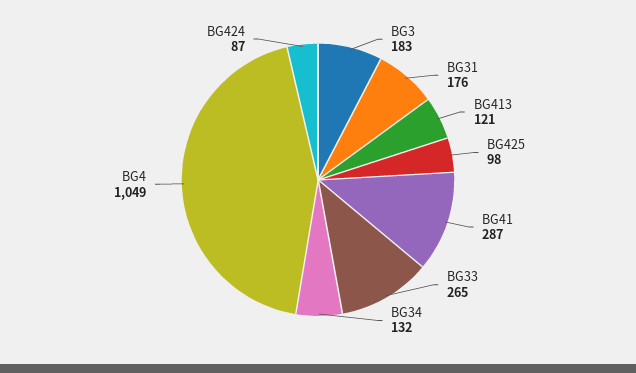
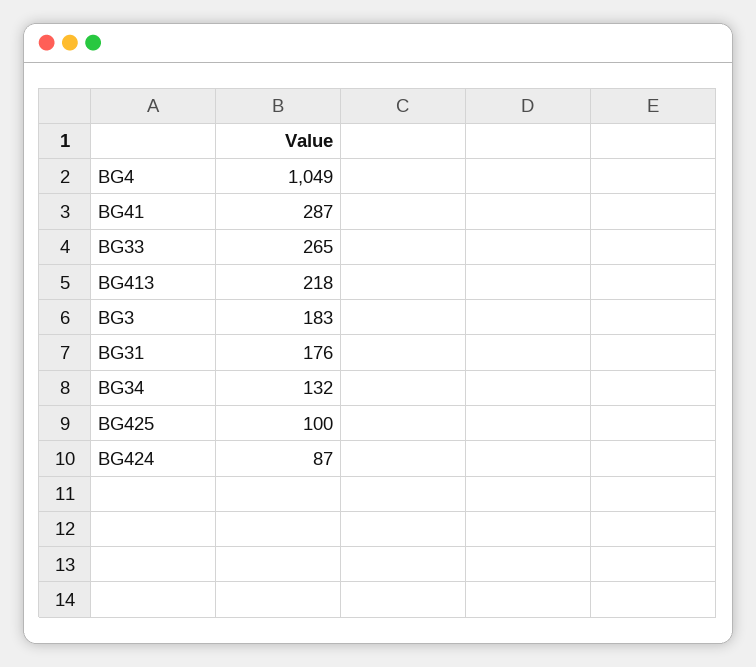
BG413: 121 -> 218
BG425: 98 -> 100

